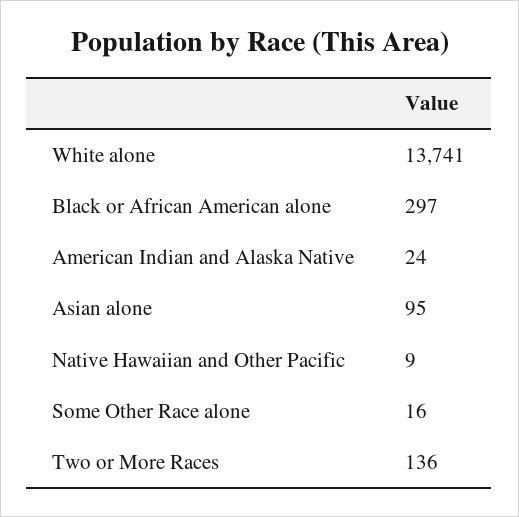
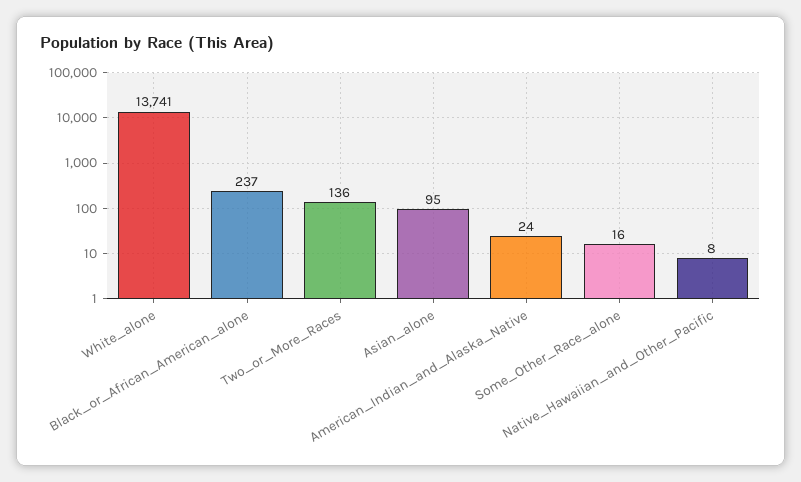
Black or African American alone: 297 -> 237
Native Hawaiian and Other Pacific: 9 -> 8

